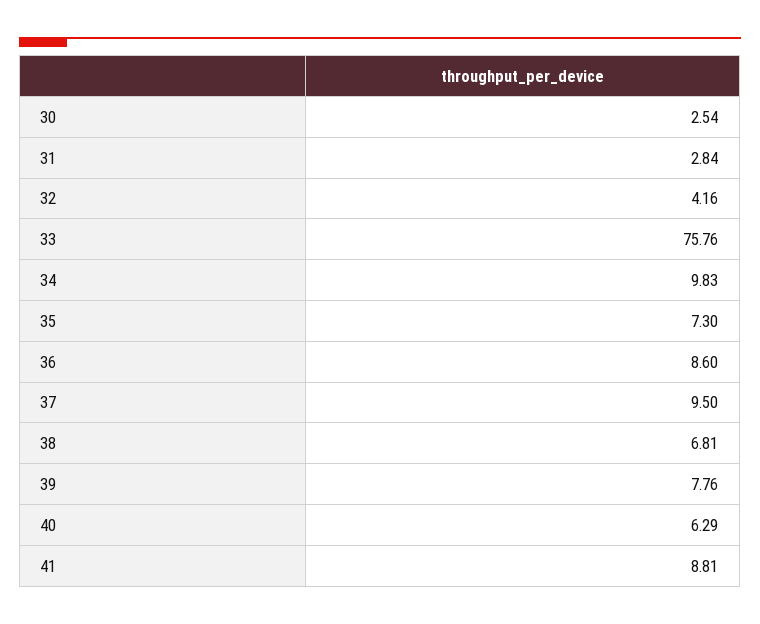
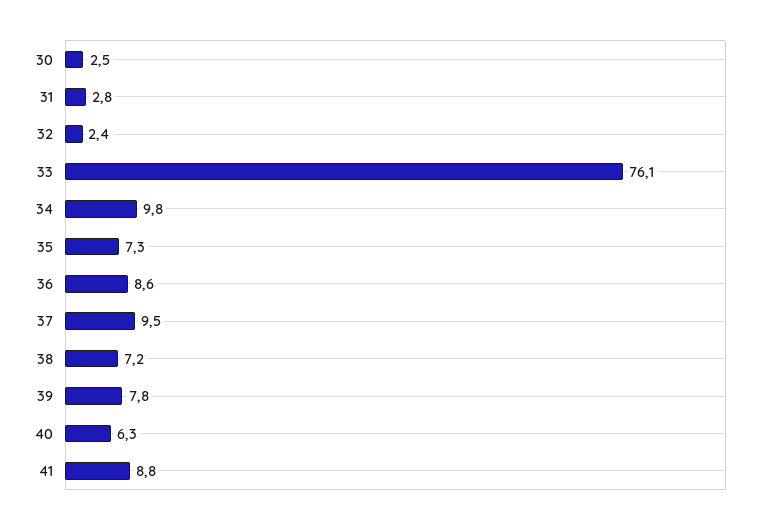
32: 4.16 -> 2.4
33: 75.76 -> 76.1
38: 6.81 -> 7.2

